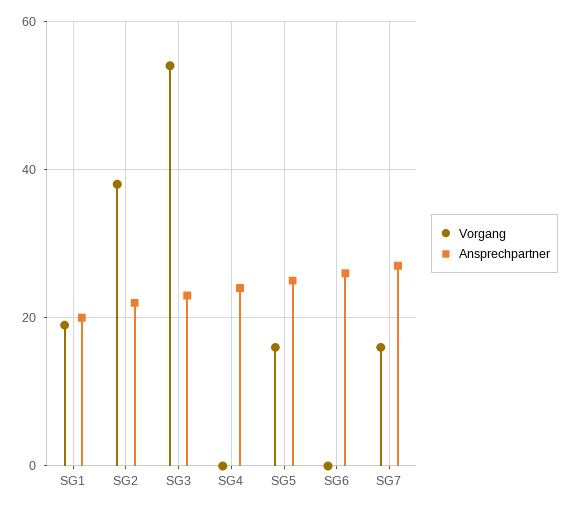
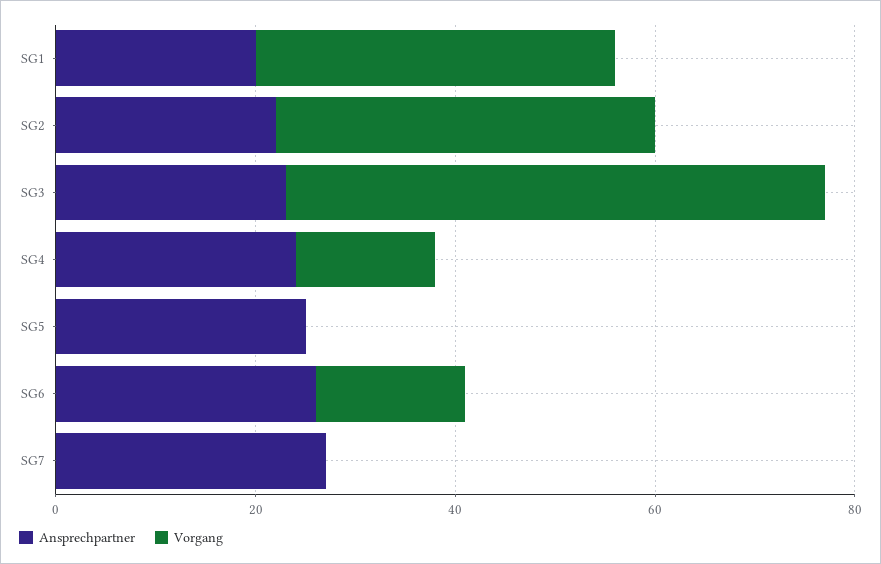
Vorgang, SG1: 20 -> 35
Vorgang, SG4: 0 -> 15
Vorgang, SG5: 15 -> 0
Vorgang, SG6: 0 -> 15
Vorgang, SG7: 15 -> 0

